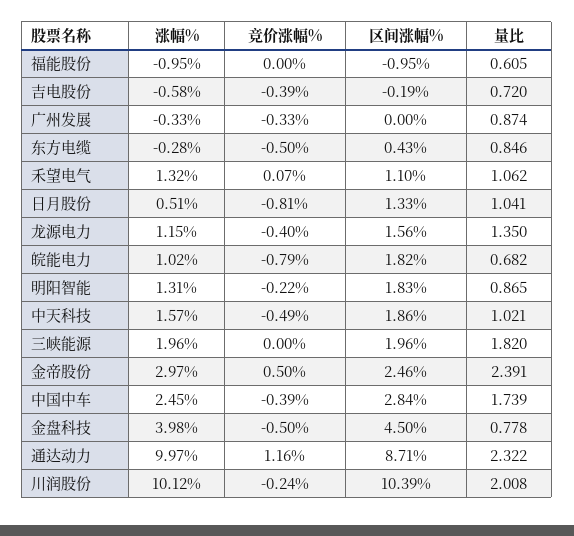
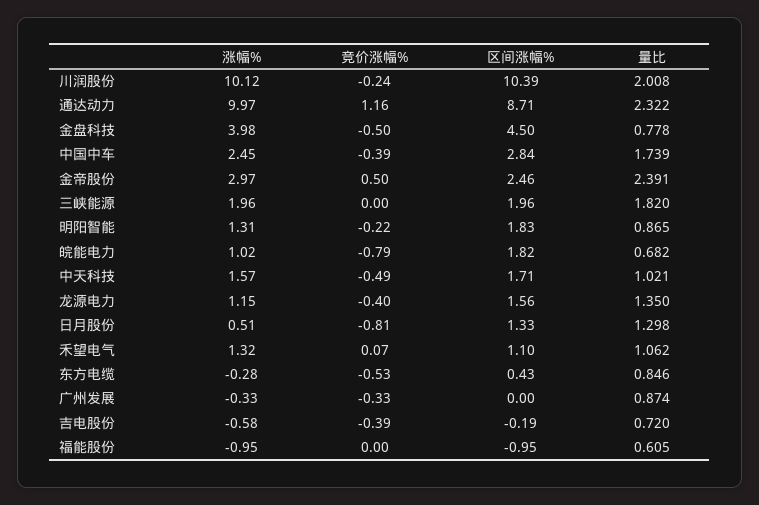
竞价涨幅%, 东方电缆: -0.5 -> -0.53
量比, 日月股份: 1.041 -> 1.298
区间涨幅%, 中天科技: 1.86 -> 1.71

